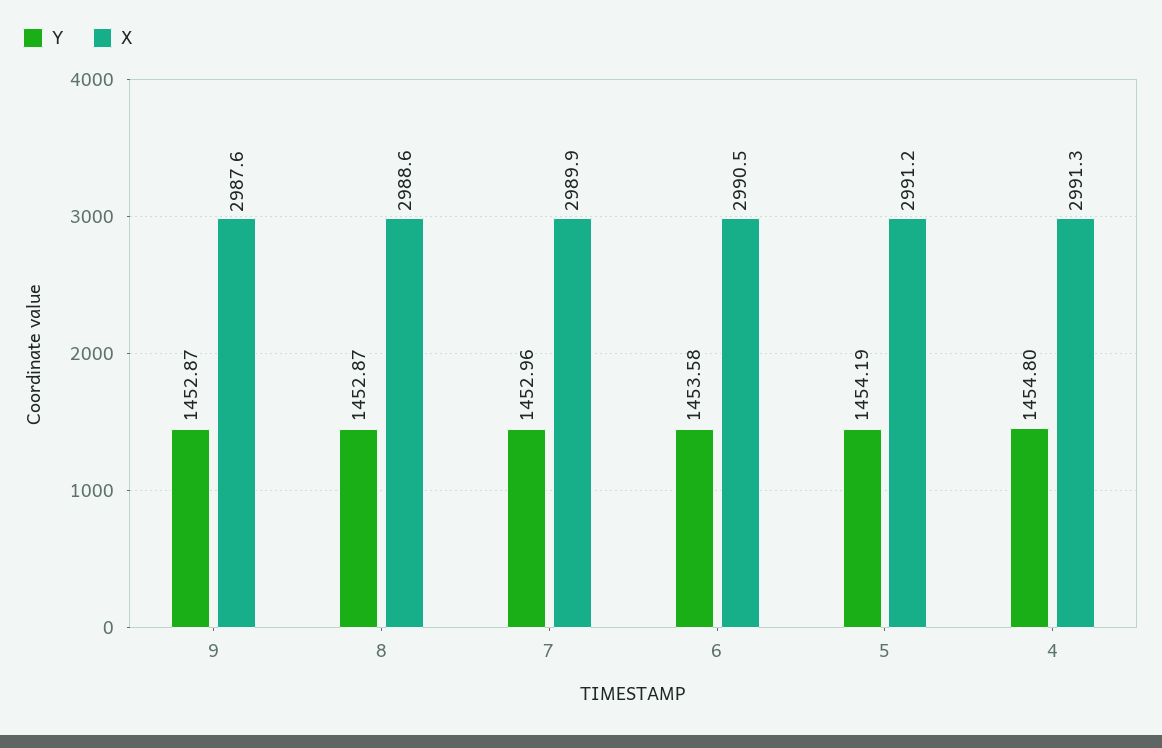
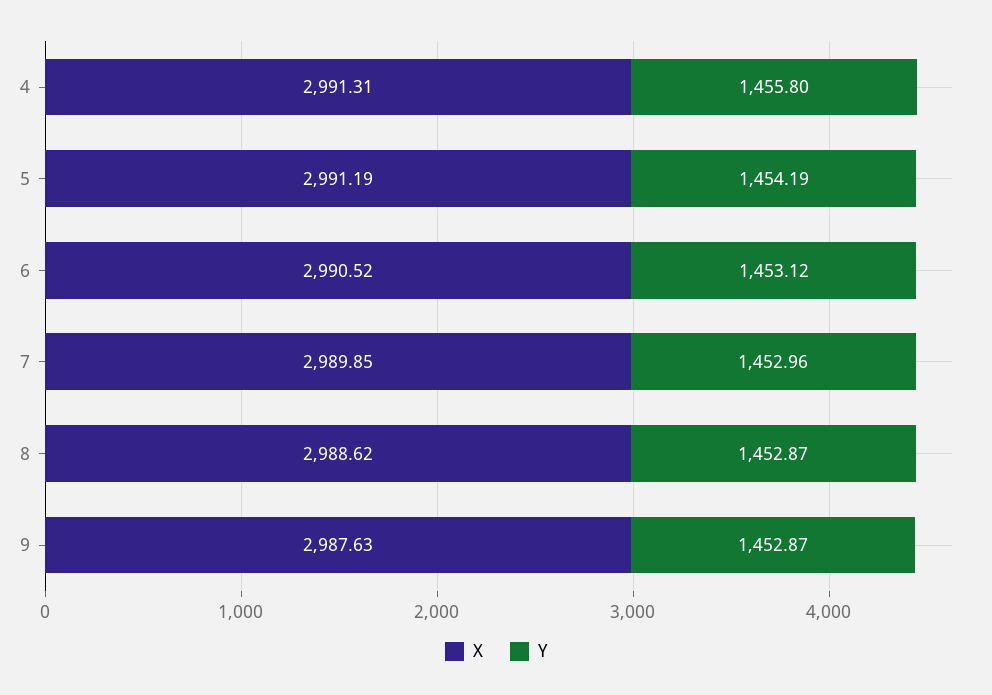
Y, 6: 1453.58 -> 1453.12
Y, 4: 1454.8 -> 1455.8

